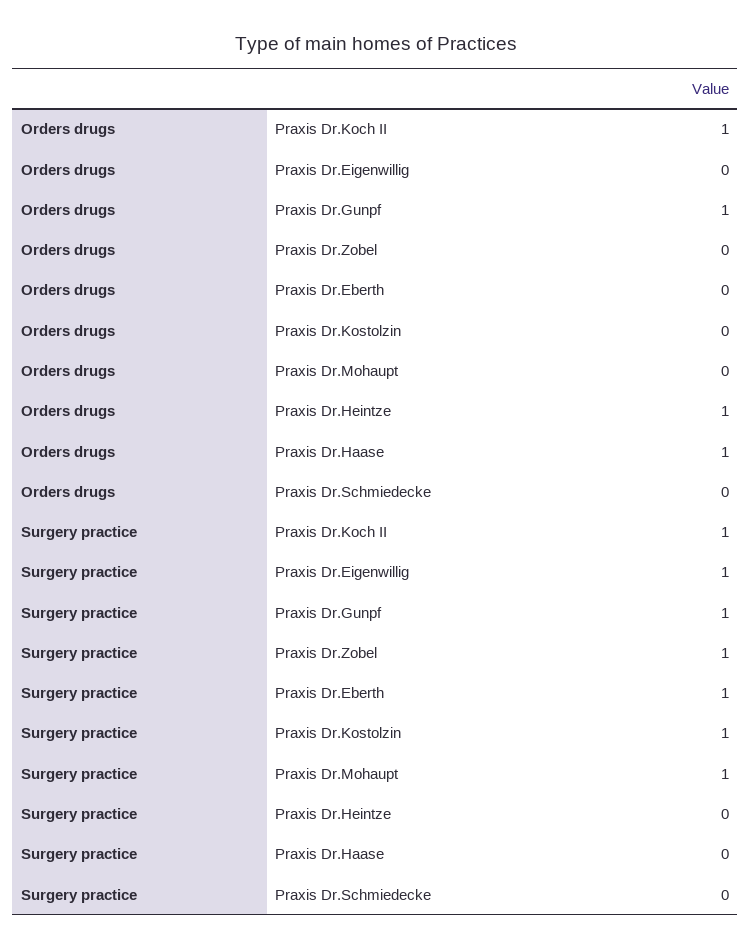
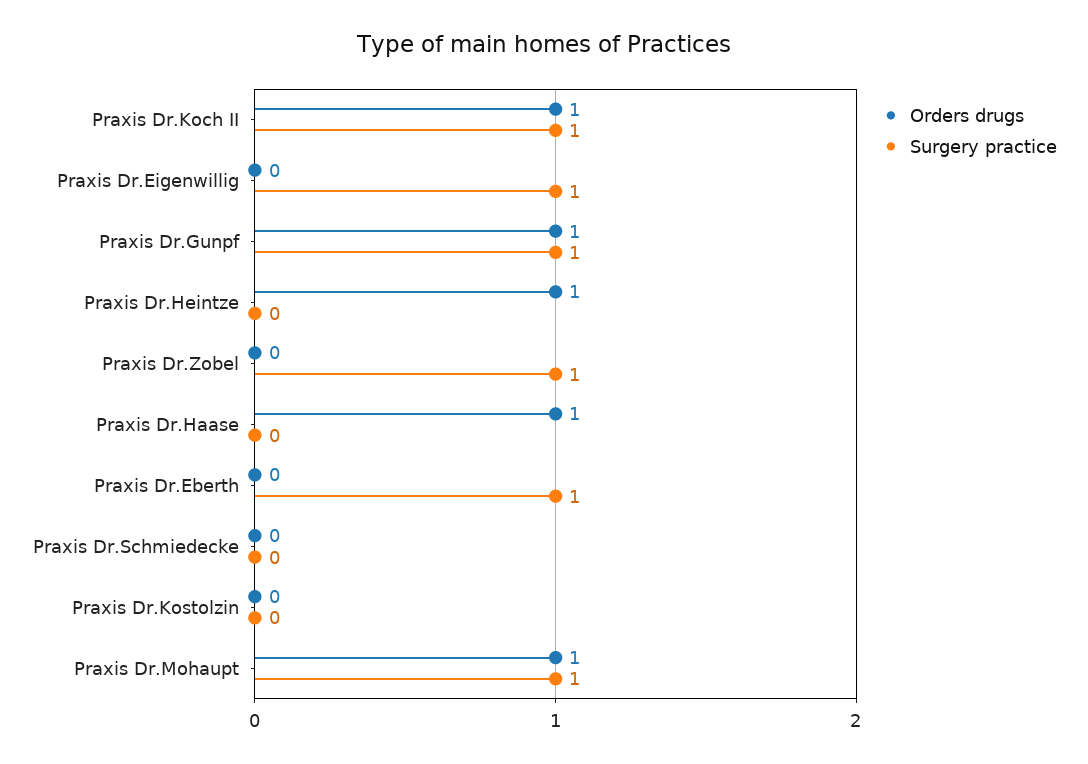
Orders drugs, Praxis Dr.Mohaupt: 0 -> 1
Surgery practice, Praxis Dr.Kostolzin: 1 -> 0

